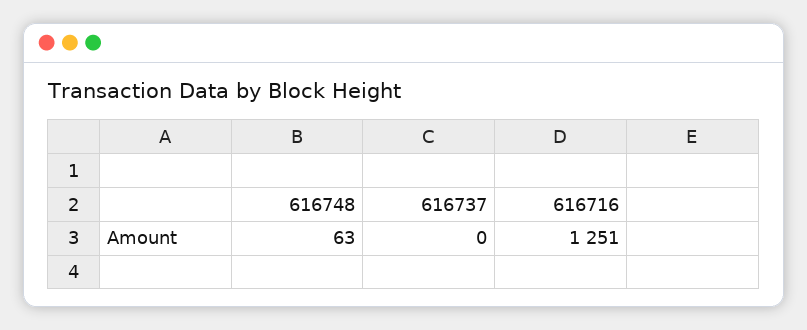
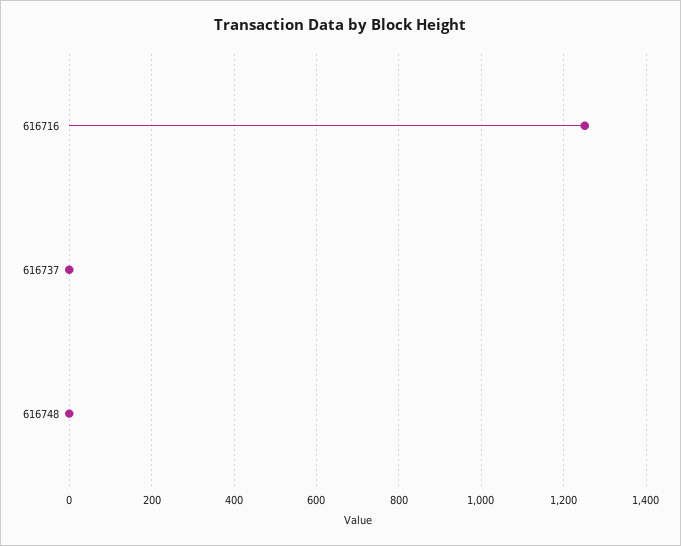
616748: 63 -> 0

